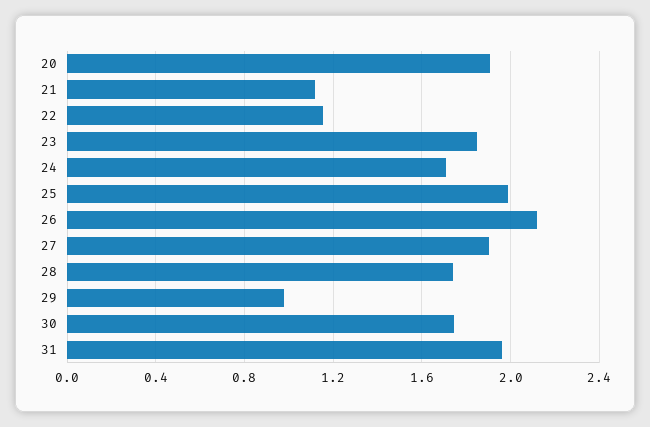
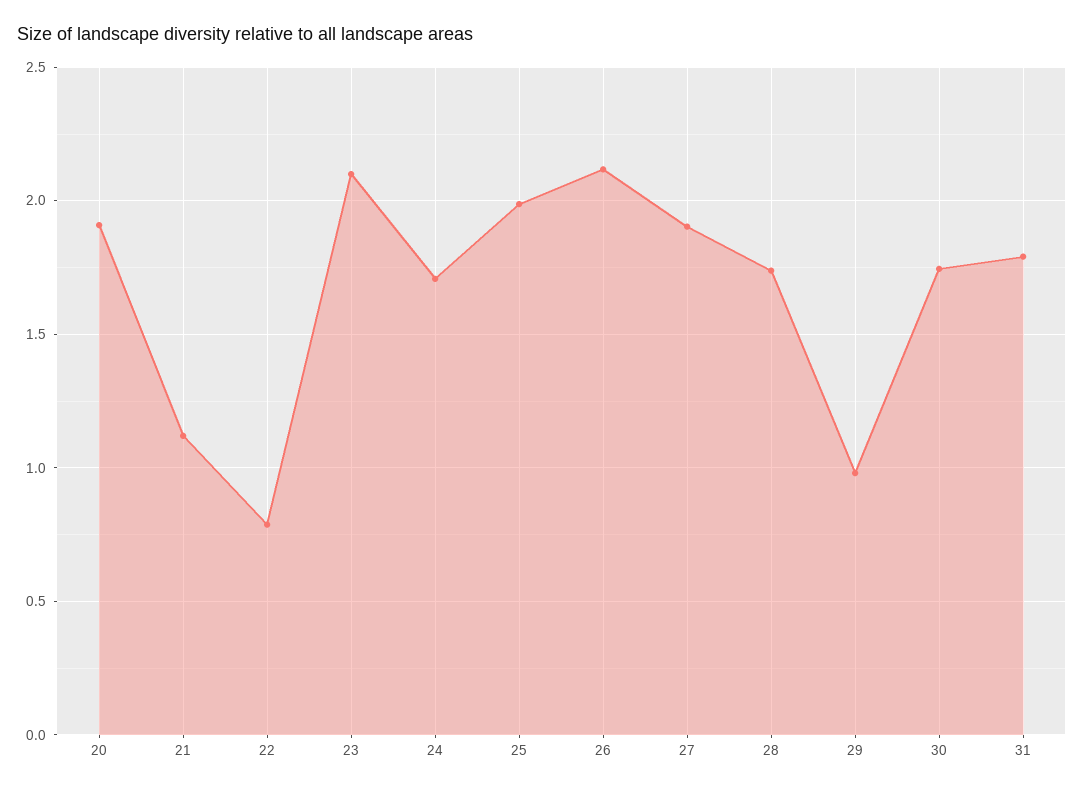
22: 1.15 -> 0.8
23: 1.85 -> 2.1
31: 1.95 -> 1.8

